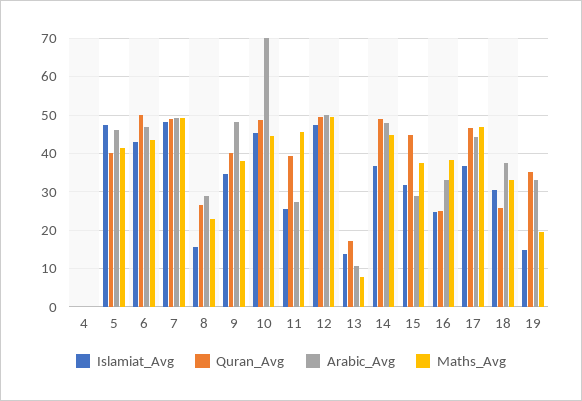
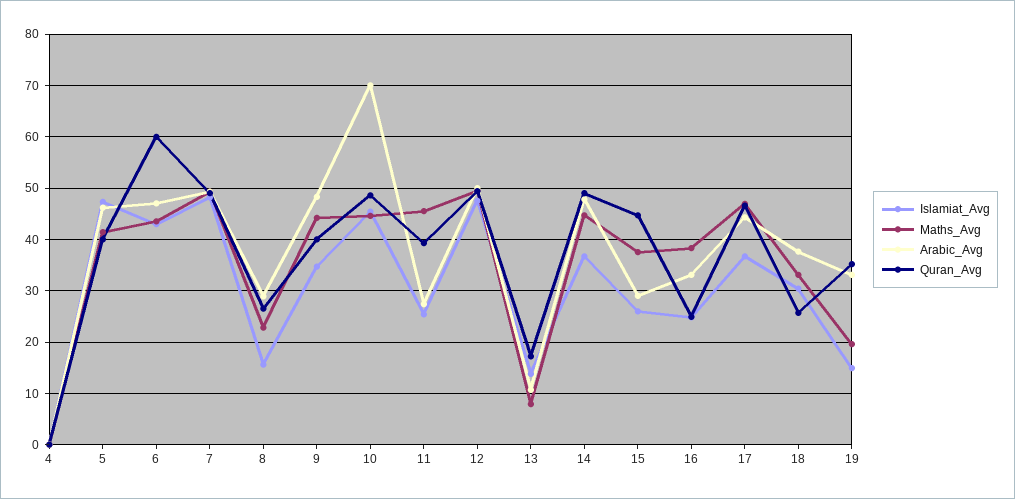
Quran_Avg, 6: 50 -> 60
Maths_Avg, 9: 38 -> 44
Islamiat_Avg, 15: 32 -> 26

